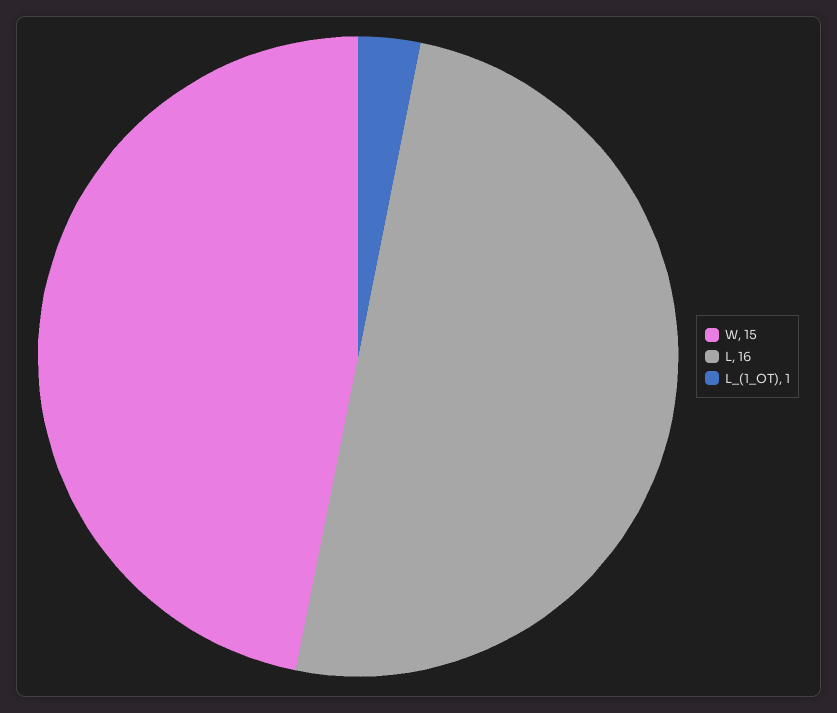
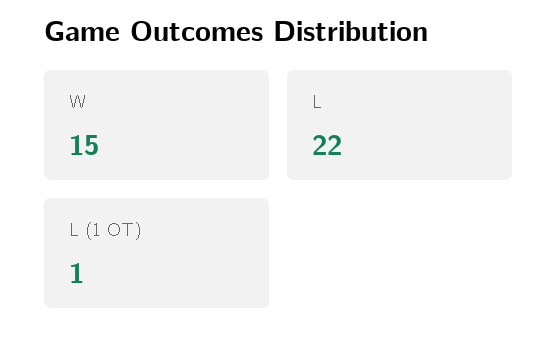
L: 16 -> 22

